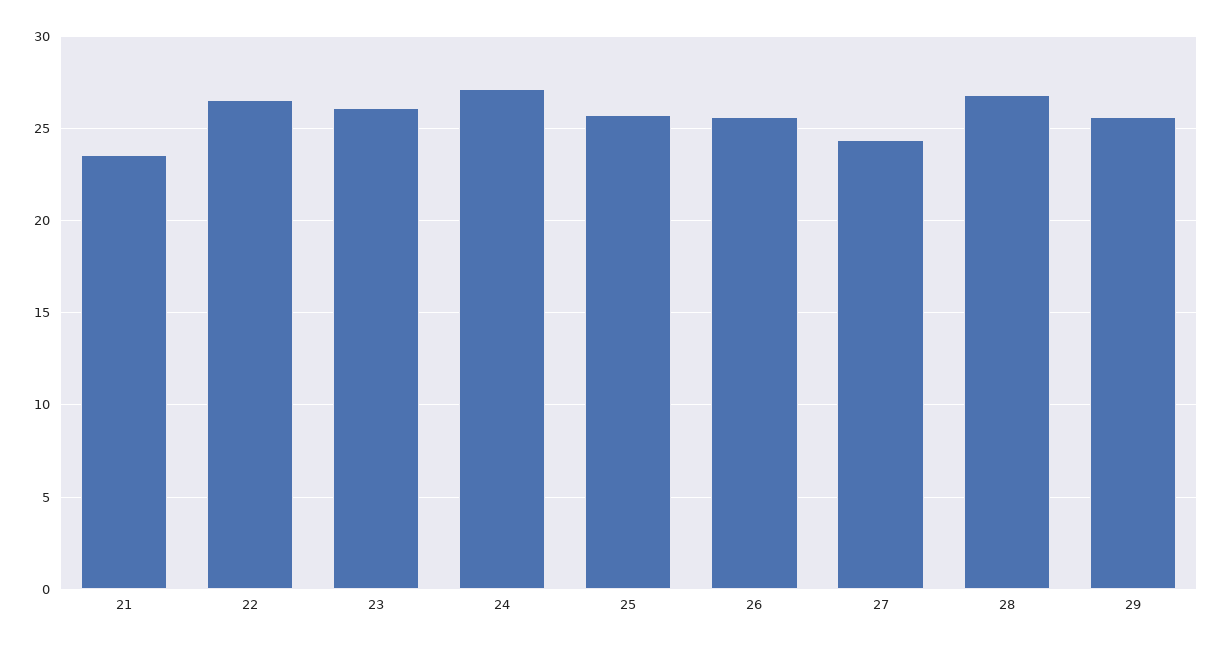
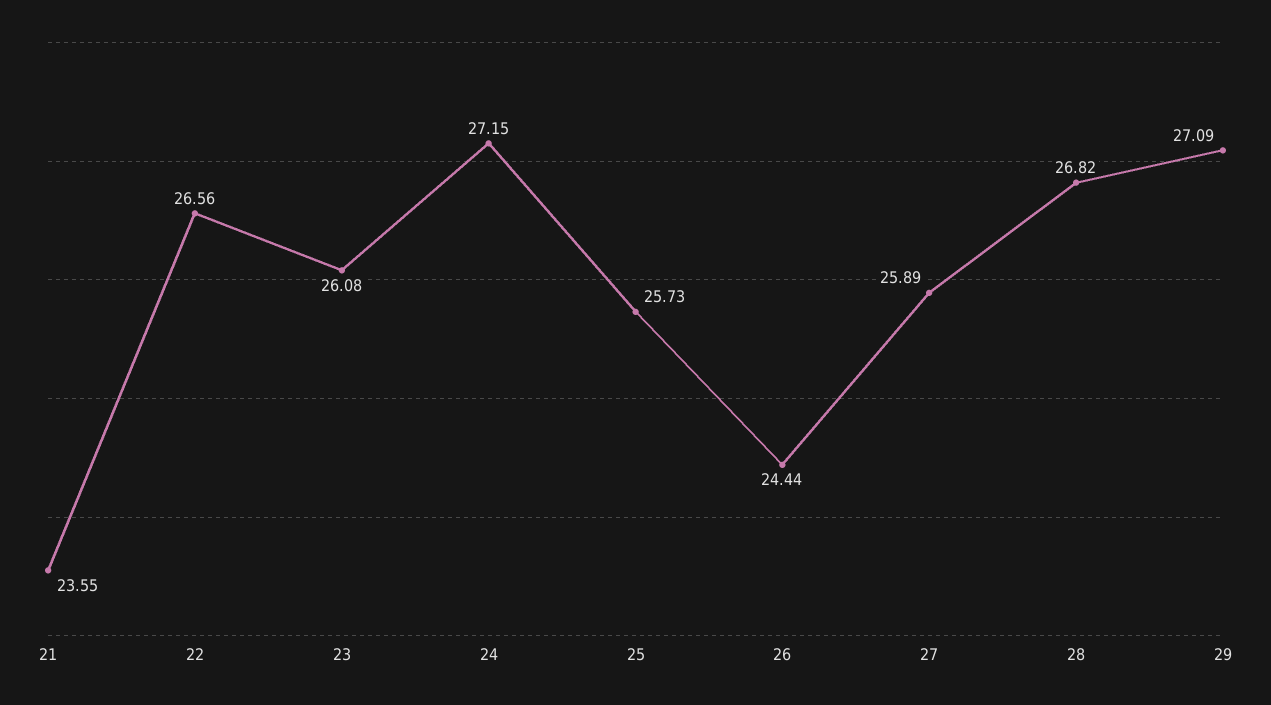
26: 25.5 -> 24.44
27: 24.5 -> 25.89
29: 25.5 -> 27.09

